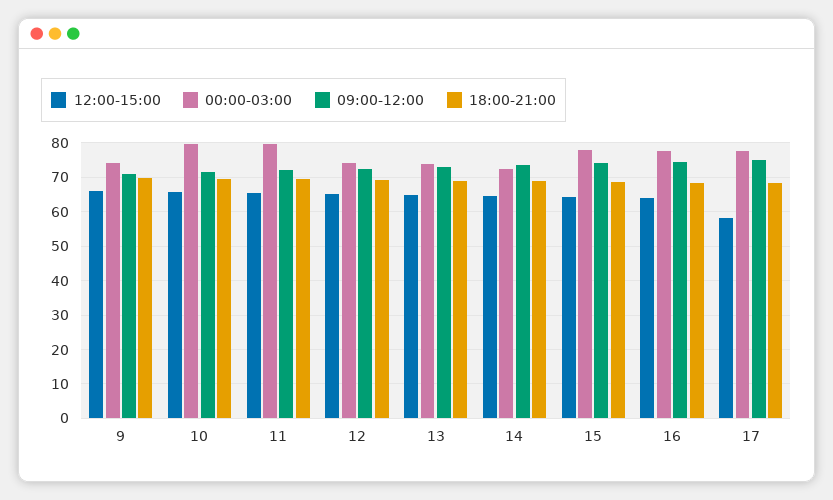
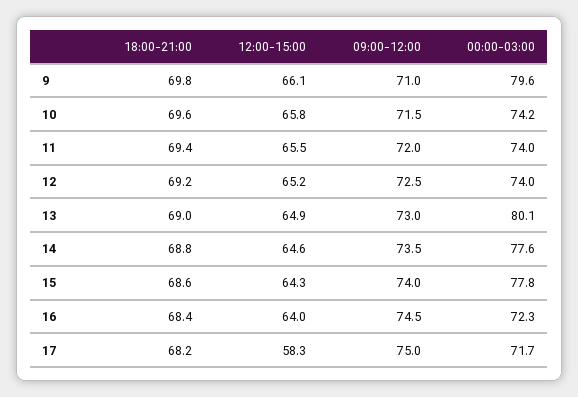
00:00-03:00, 9: 74 -> 79.6
00:00-03:00, 10: 80 -> 74.2
00:00-03:00, 11: 80 -> 74
00:00-03:00, 13: 74 -> 80.1
00:00-03:00, 14: 72 -> 77.6
00:00-03:00, 16: 78 -> 72.3
00:00-03:00, 17: 78 -> 71.7

